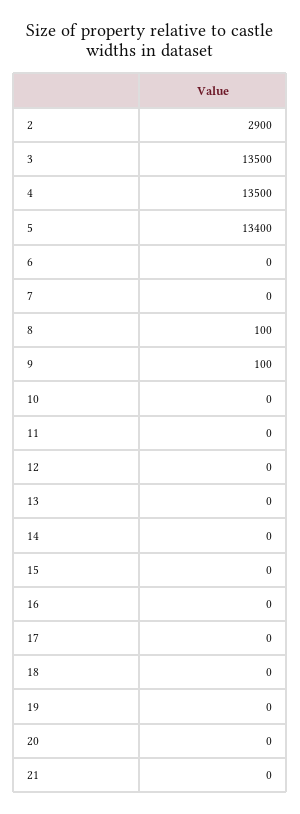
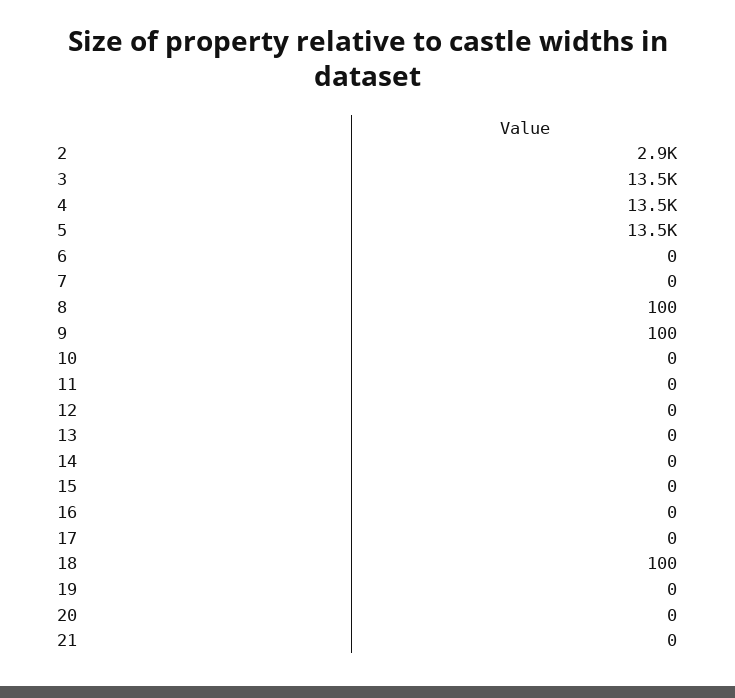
5: 13400 -> 13500
18: 0 -> 100

